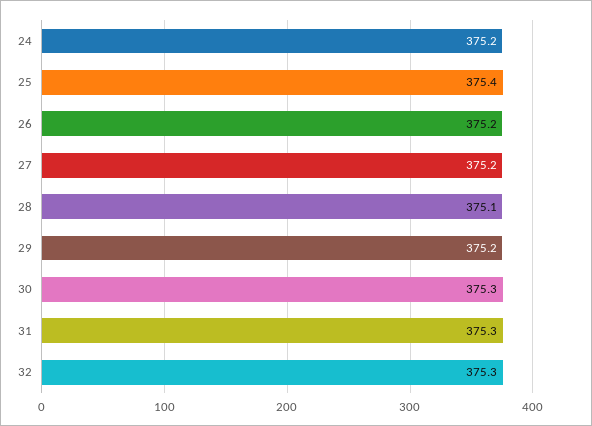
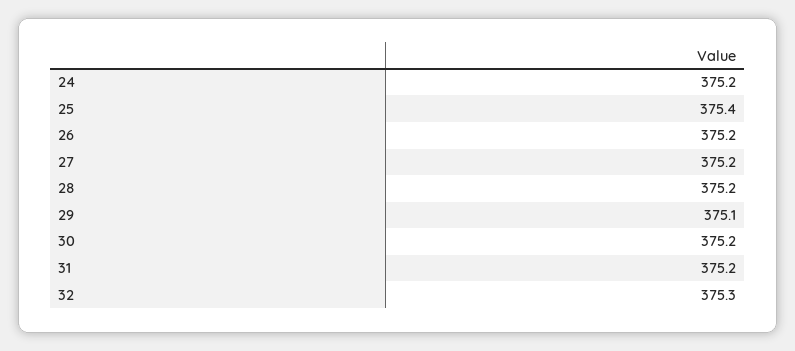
28: 375.1 -> 375.2
29: 375.2 -> 375.1
30: 375.3 -> 375.2
31: 375.3 -> 375.2

